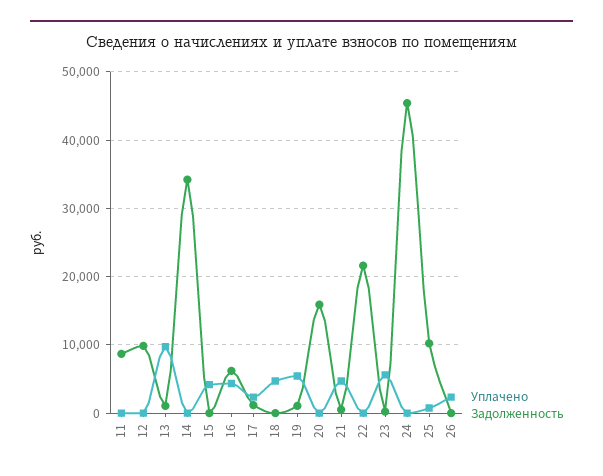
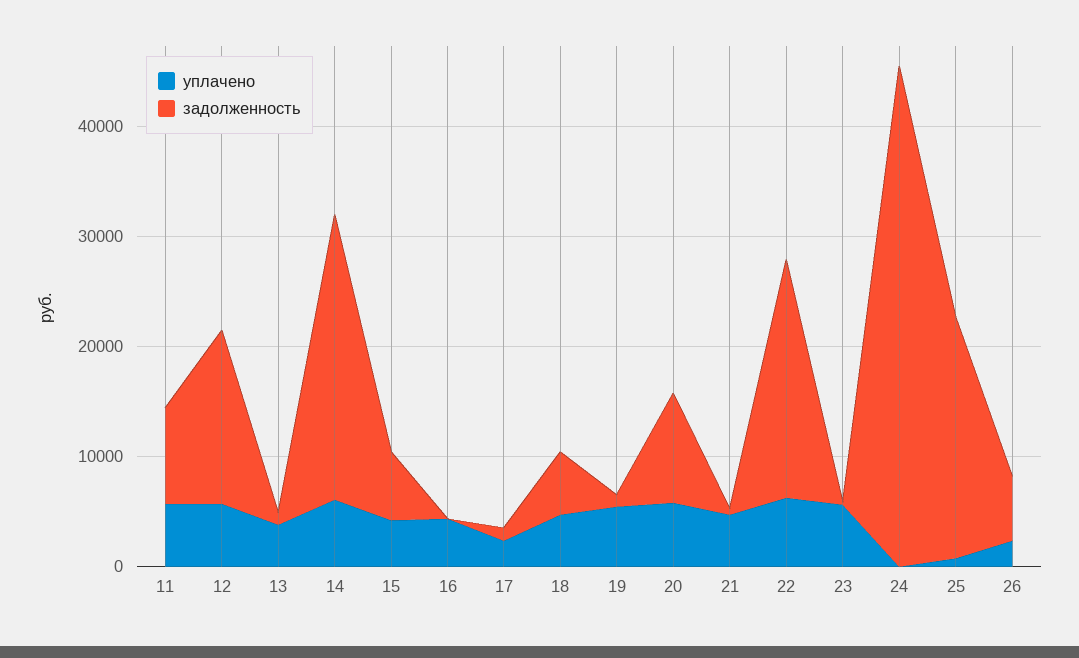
Уплачено, 11: 0 -> 6000
Уплачено, 12: 0 -> 6000
Задолженность, 12: 10000 -> 16000
Уплачено, 13: 10000 -> 4000
Уплачено, 14: 0 -> 6000
Задолженность, 14: 34000 -> 26000
Задолженность, 15: 0 -> 6000
Задолженность, 16: 6000 -> 0
Задолженность, 18: 0 -> 6000
Уплачено, 20: 0 -> 6000
Задолженность, 20: 16000 -> 10000
Уплачено, 22: 0 -> 6000
Задолженность, 25: 10000 -> 22000
Задолженность, 26: 0 -> 6000

